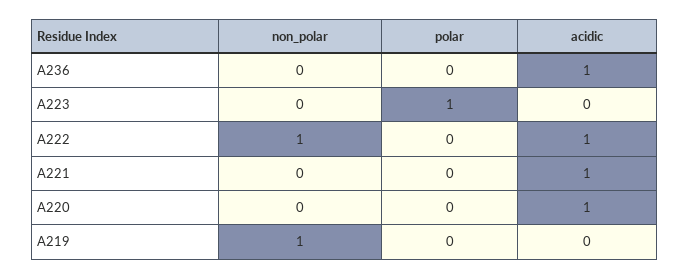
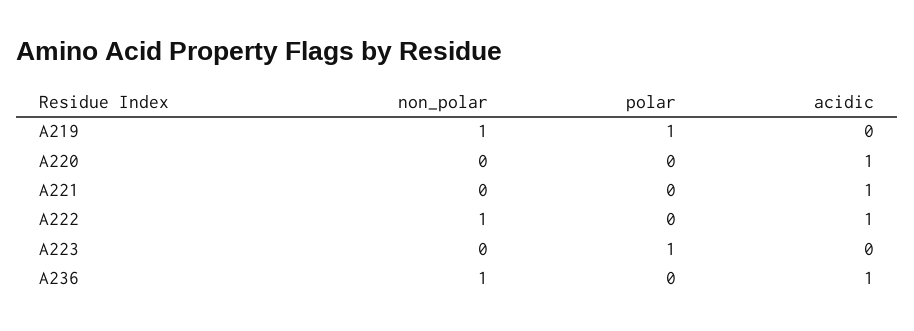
non_polar, A236: 0 -> 1
polar, A219: 0 -> 1

